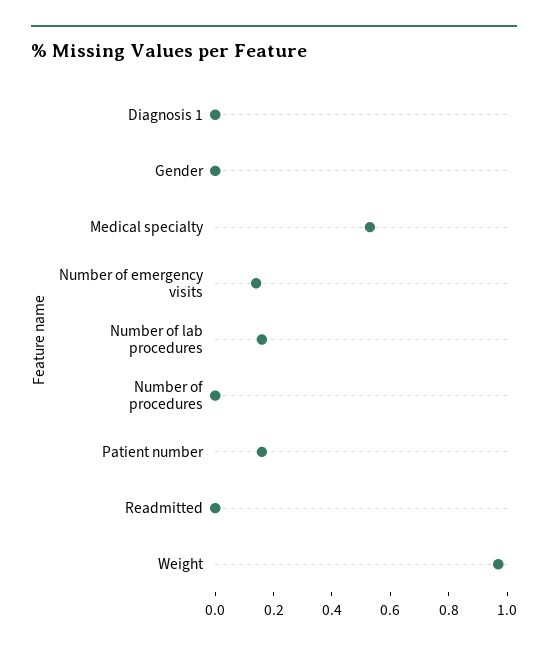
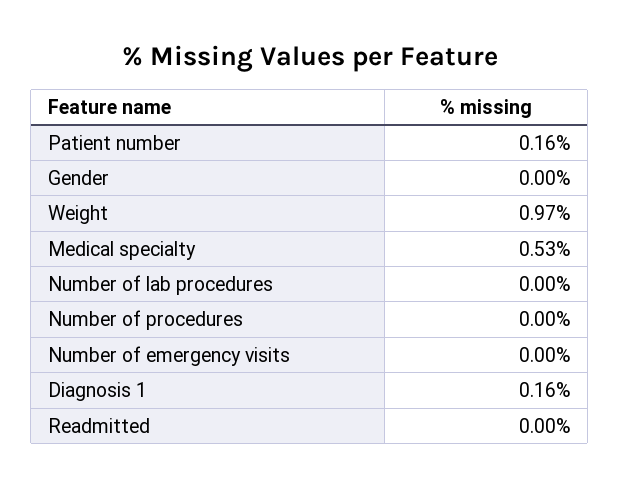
Diagnosis 1: 0 -> 0.16
Number of emergency visits: 0.15 -> 0
Number of lab procedures: 0.15 -> 0

